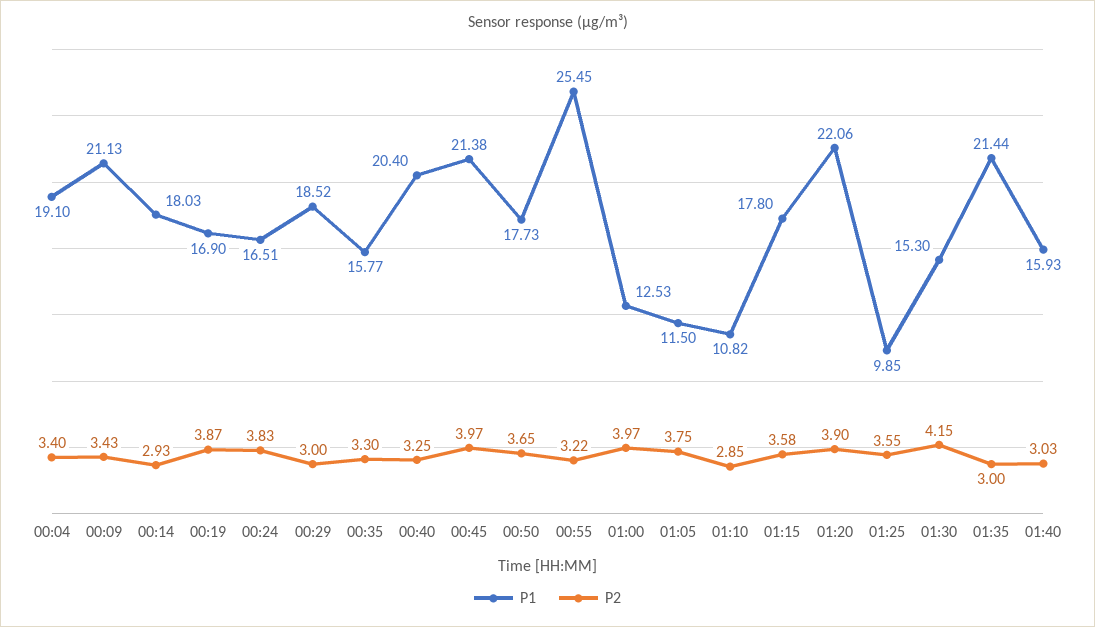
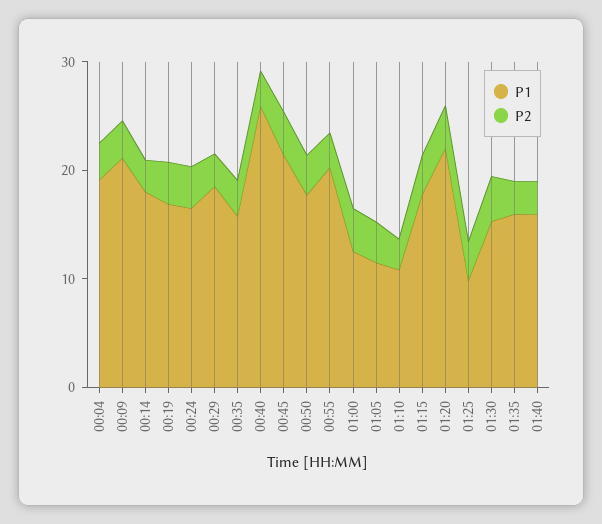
P1, 00:40: 20.4 -> 26
P1, 00:55: 25.45 -> 20
P1, 01:35: 21.44 -> 16

